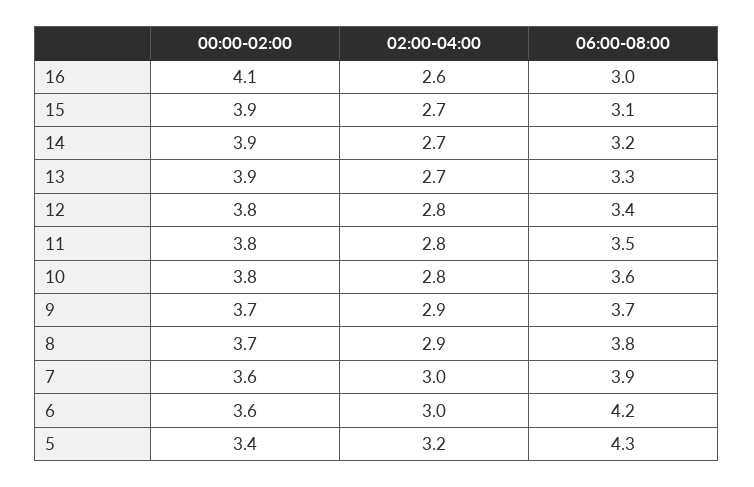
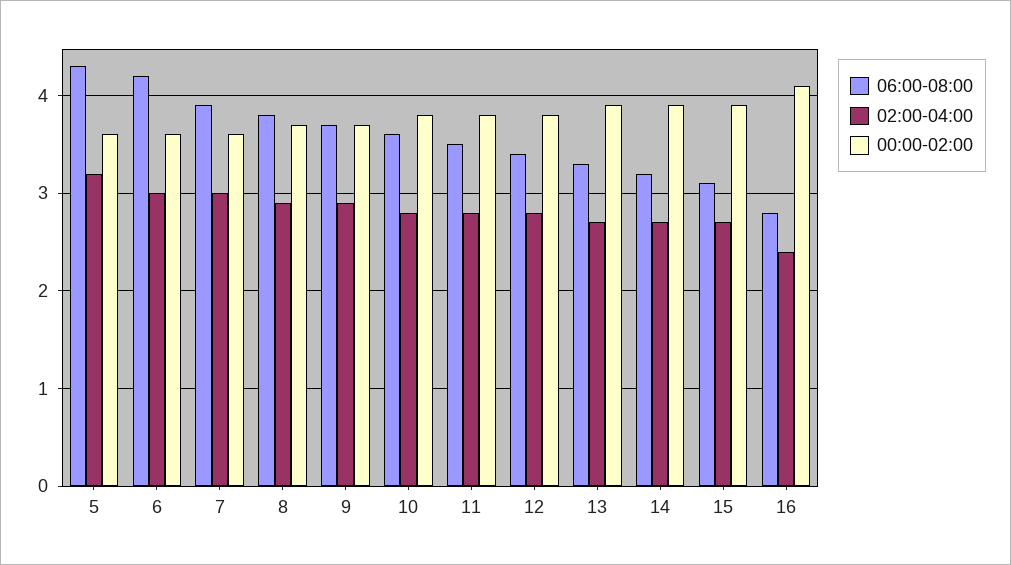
02:00-04:00, 16: 2.6 -> 2.4
06:00-08:00, 16: 3 -> 2.8
00:00-02:00, 5: 3.4 -> 3.6

